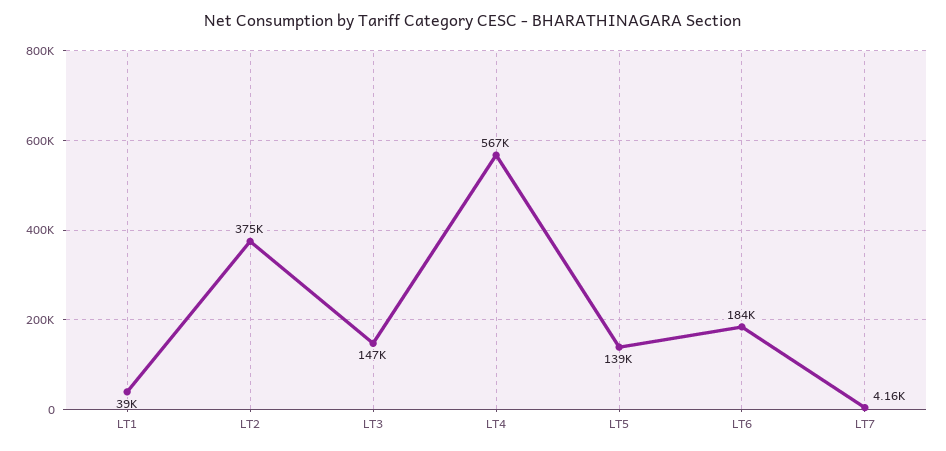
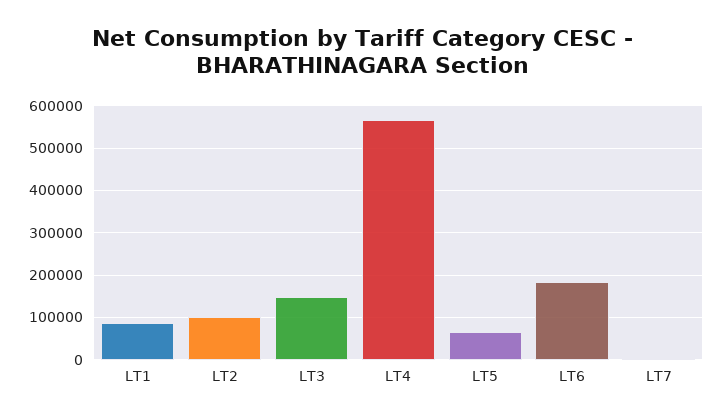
LT1: 39000 -> 80000
LT2: 375000 -> 100000
LT5: 139000 -> 60000

